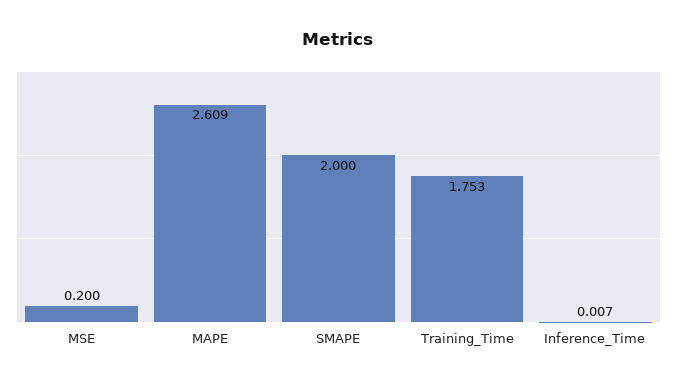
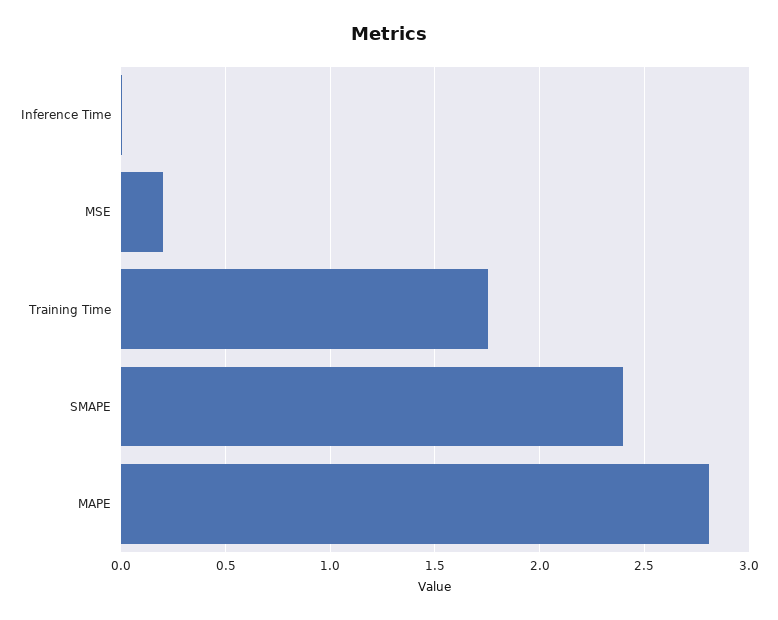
MAPE: 2.609 -> 2.8
SMAPE: 2 -> 2.4

